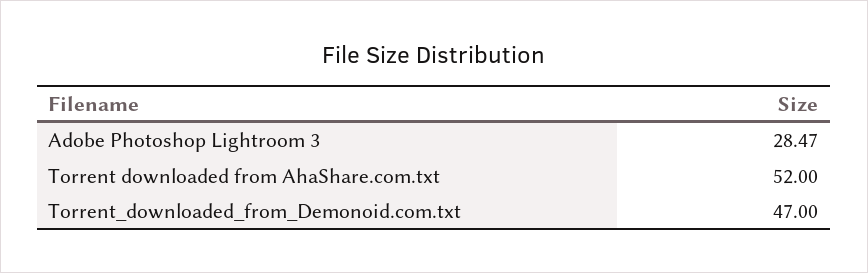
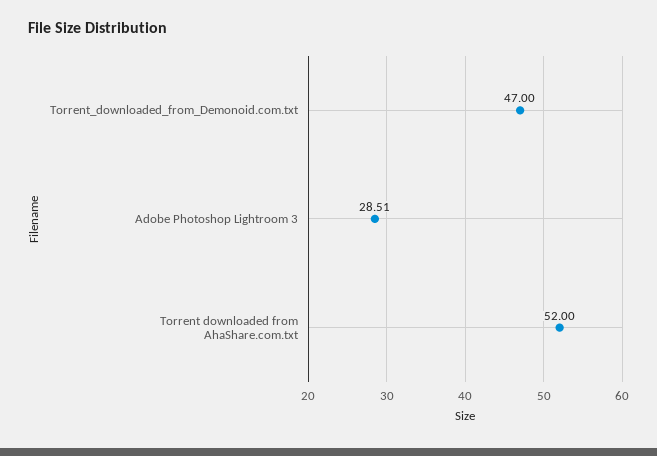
Adobe Photoshop Lightroom 3: 28.47 -> 28.51

